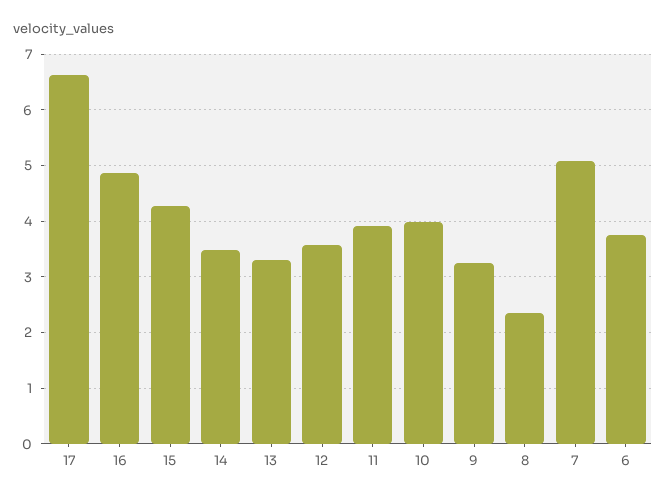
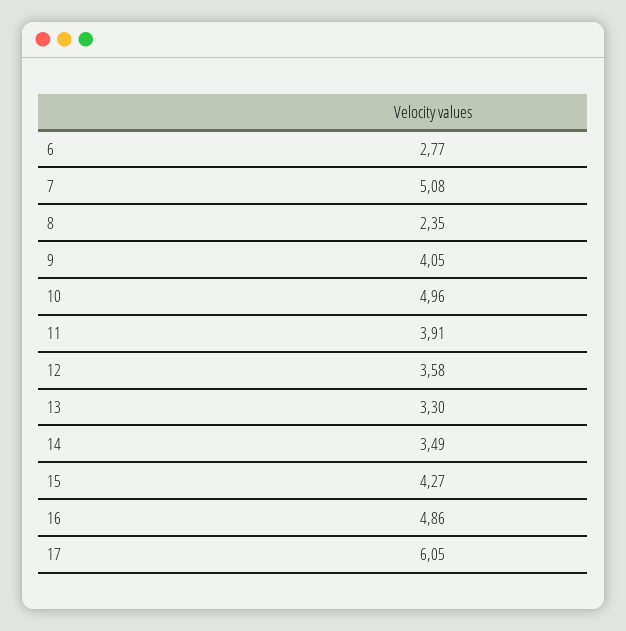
17: 6.6 -> 6.05
10: 4 -> 4.96
9: 3.2 -> 4.05
6: 3.8 -> 2.77

